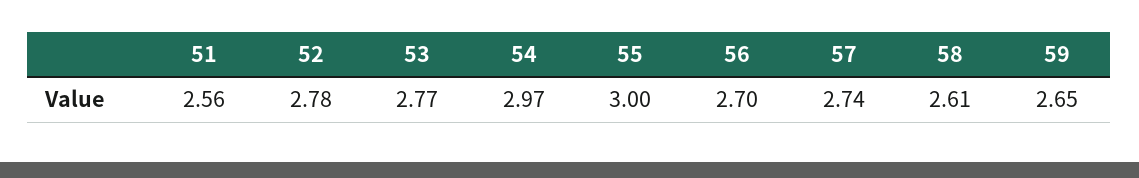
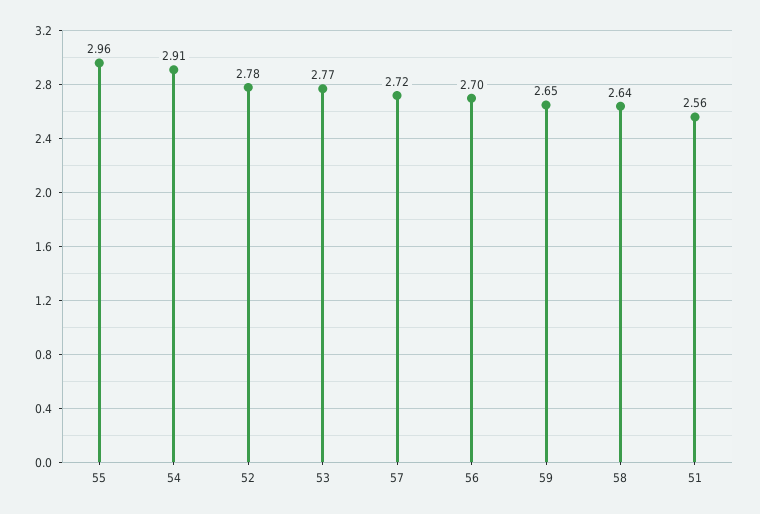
54: 2.97 -> 2.91
55: 3 -> 2.96
57: 2.74 -> 2.72
58: 2.61 -> 2.64

